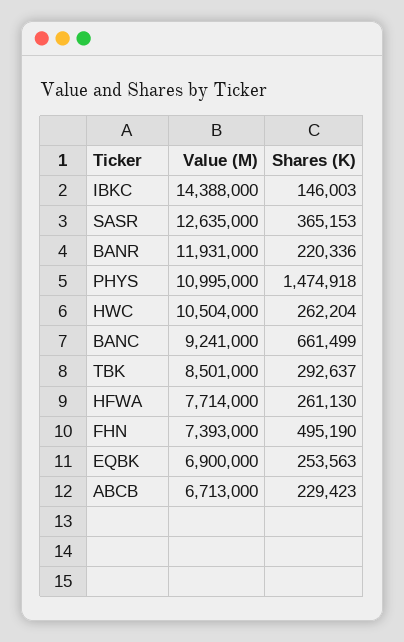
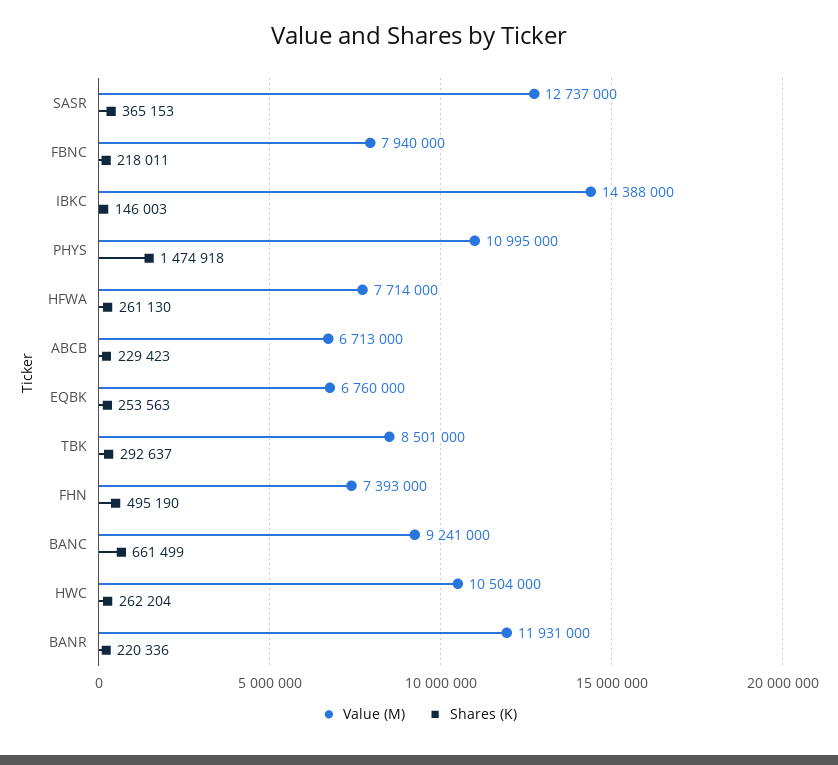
Value (M), SASR: 12635000 -> 12737000
Value (M), EQBK: 6900000 -> 6760000
Value (M), FBNC: none -> 7940000
Shares (K), FBNC: none -> 218011

